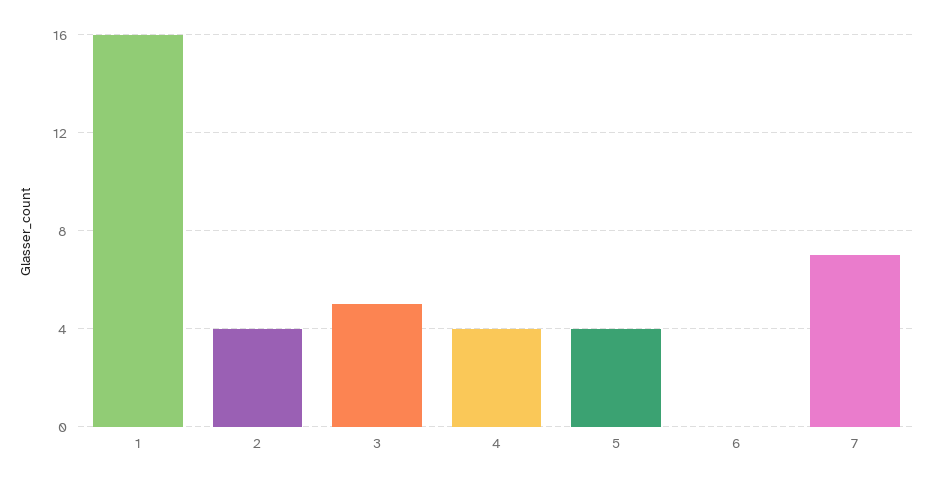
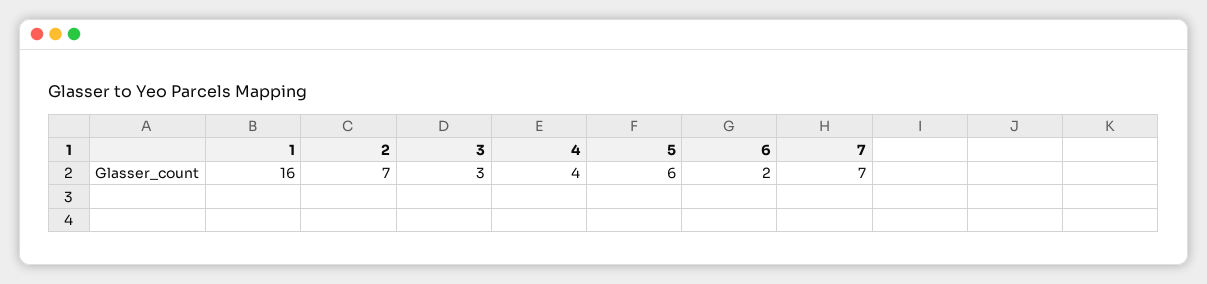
2: 4 -> 7
3: 5 -> 3
5: 4 -> 6
6: 0 -> 2

